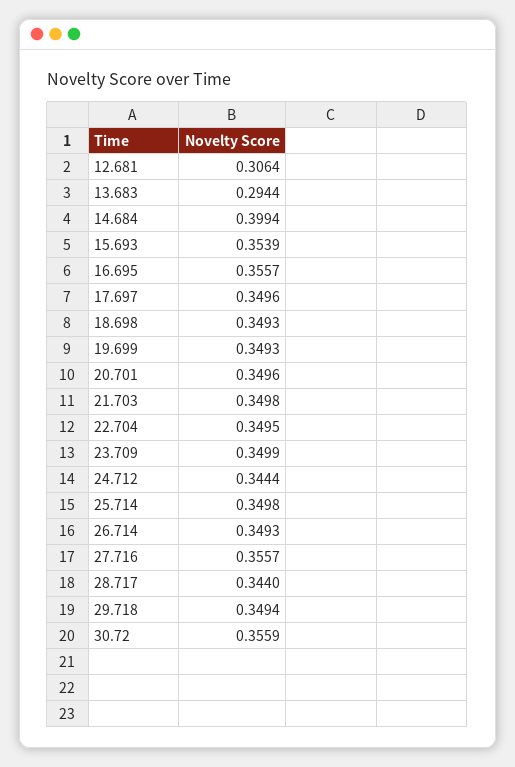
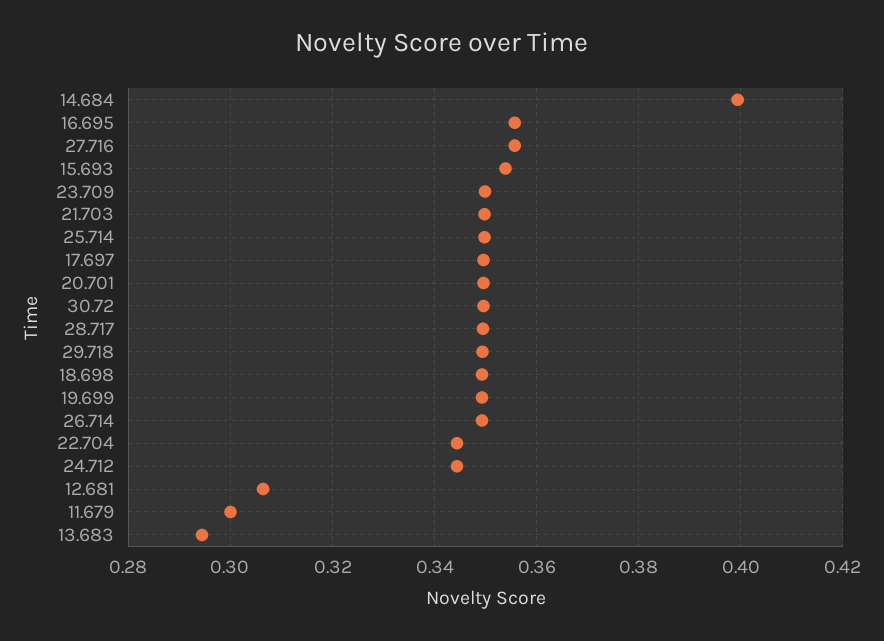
22.704: 0.3495 -> 0.344
28.717: 0.344 -> 0.35
30.72: 0.3559 -> 0.35
11.679: none -> 0.3

